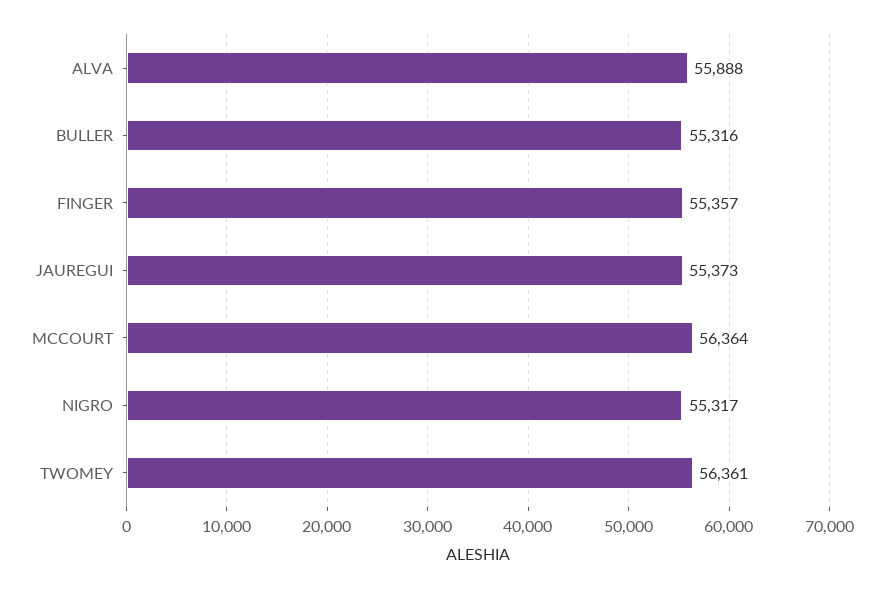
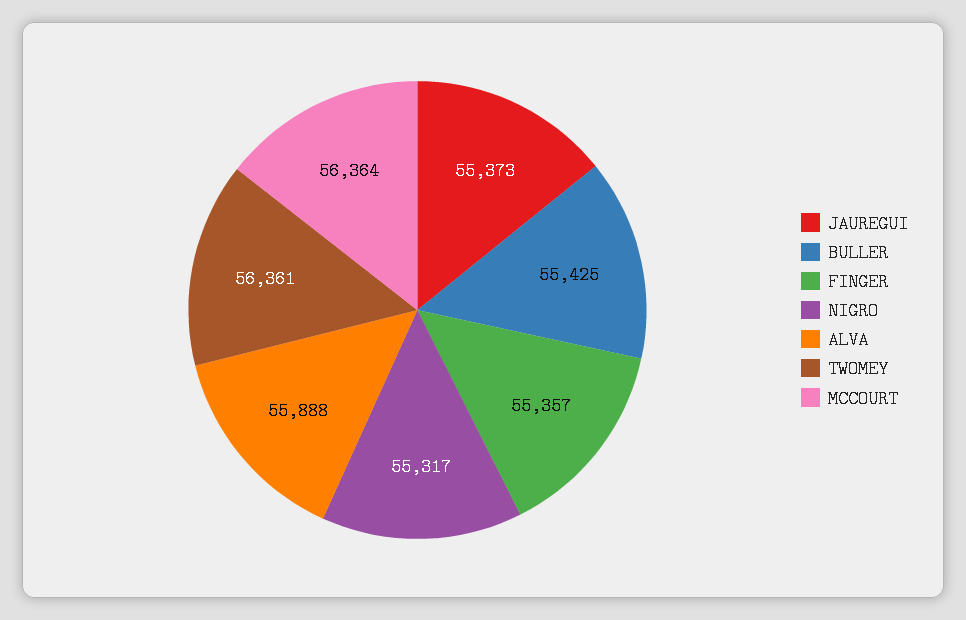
BULLER: 55316 -> 55425

